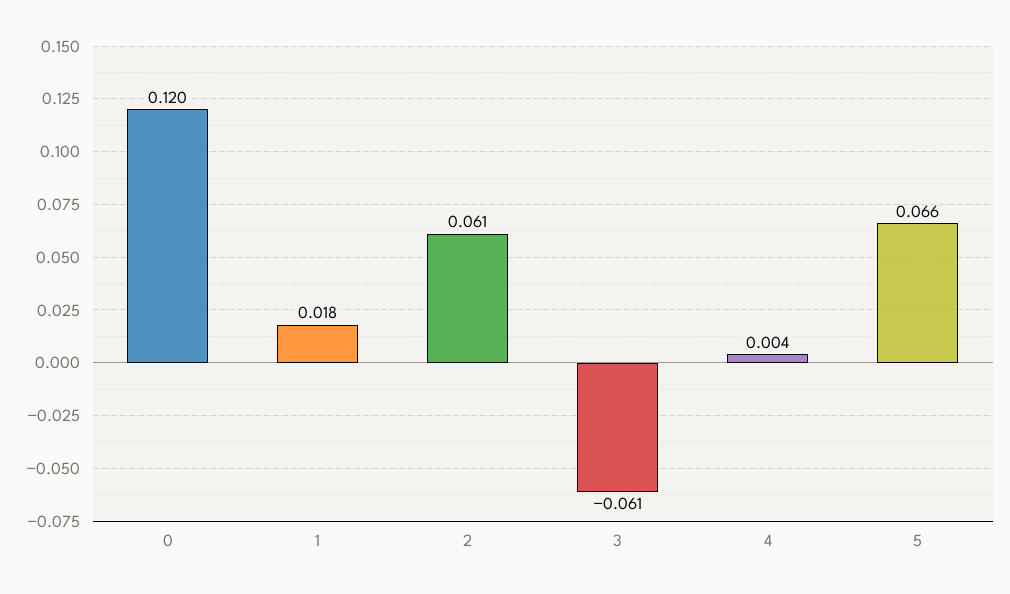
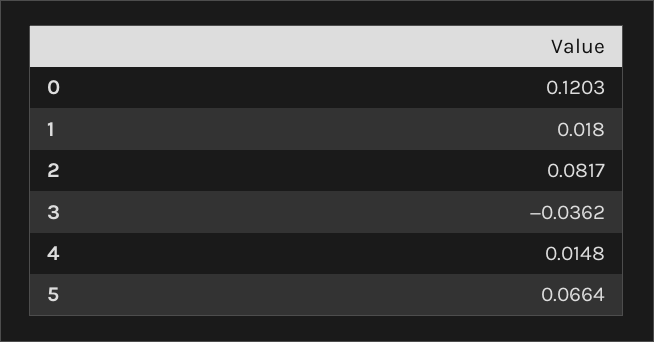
2: 0.061 -> 0.0817
3: -0.061 -> -0.0362
4: 0.004 -> 0.0148

